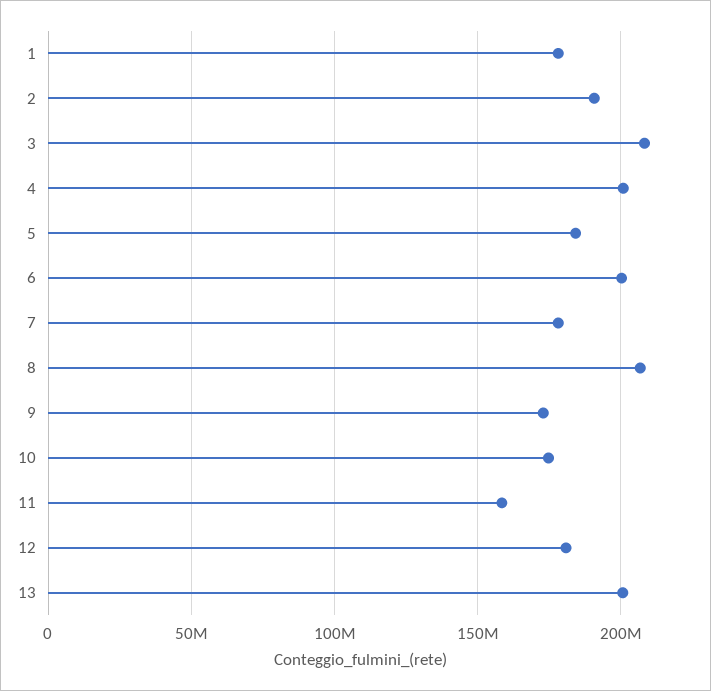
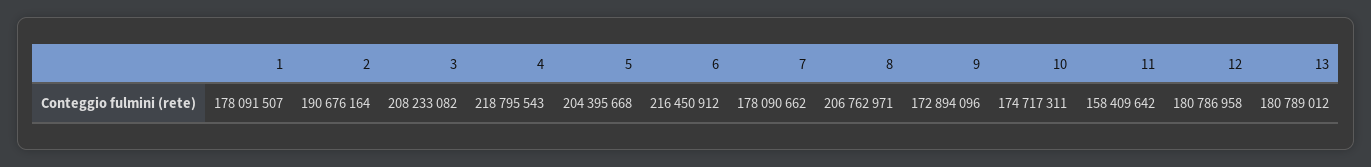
4: 200000000 -> 218795543
5: 185000000 -> 204395668
6: 200000000 -> 216450912
13: 200000000 -> 180789012

